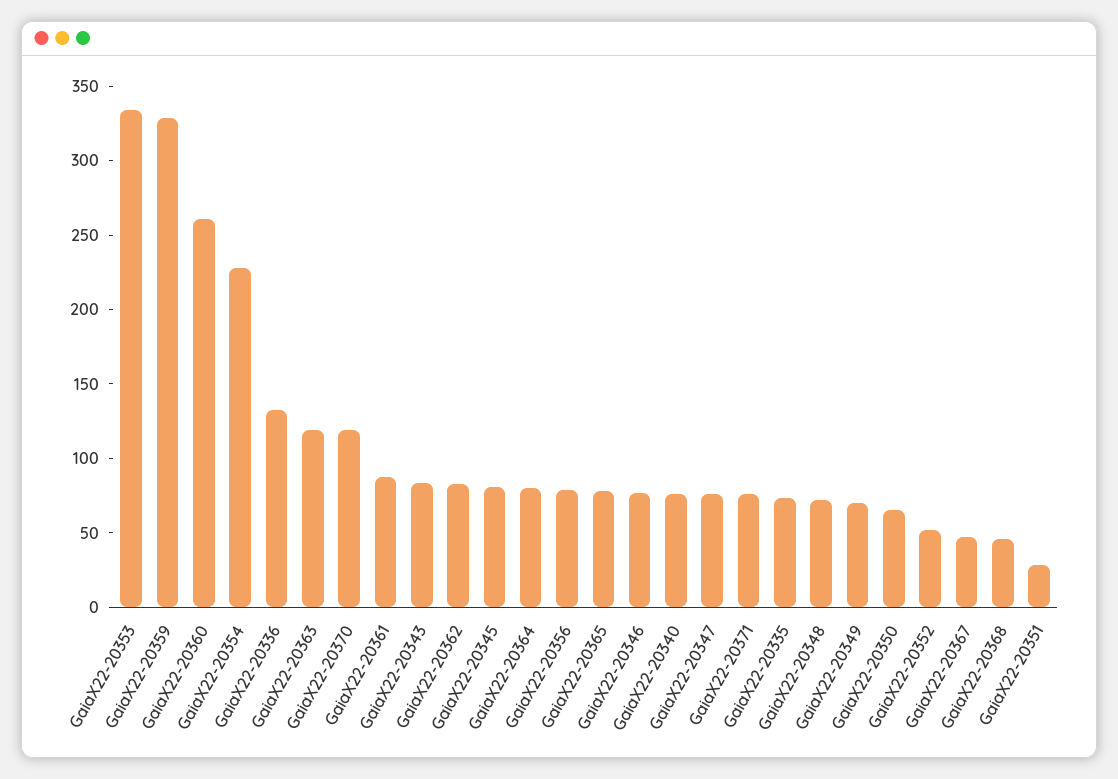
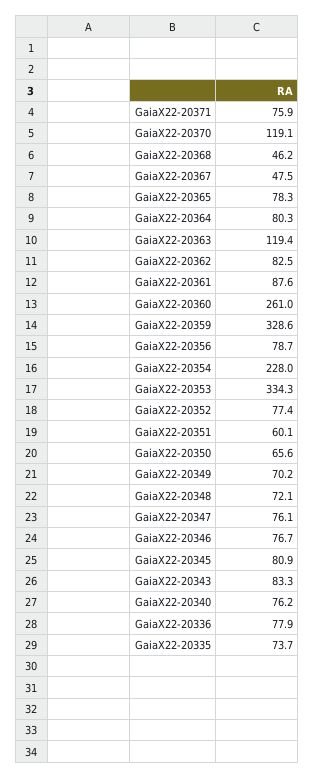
GaiaX22-20336: 130 -> 77.9
GaiaX22-20352: 50 -> 77.4
GaiaX22-20351: 30 -> 60.1

